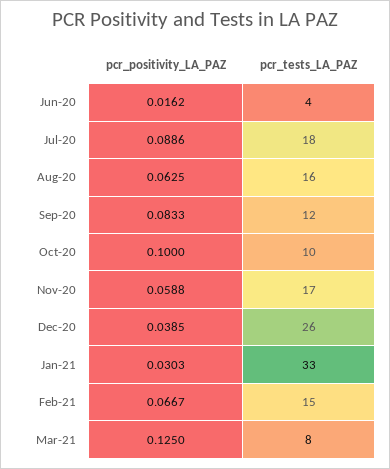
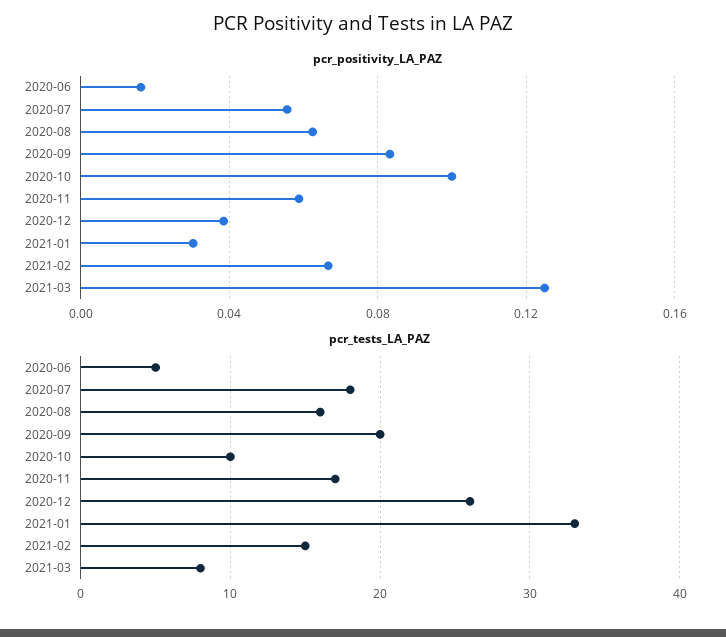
pcr_tests_LA_PAZ, Jun-20: 4 -> 5
pcr_positivity_LA_PAZ, Jul-20: 0.0886 -> 0.055
pcr_tests_LA_PAZ, Sep-20: 12 -> 20

